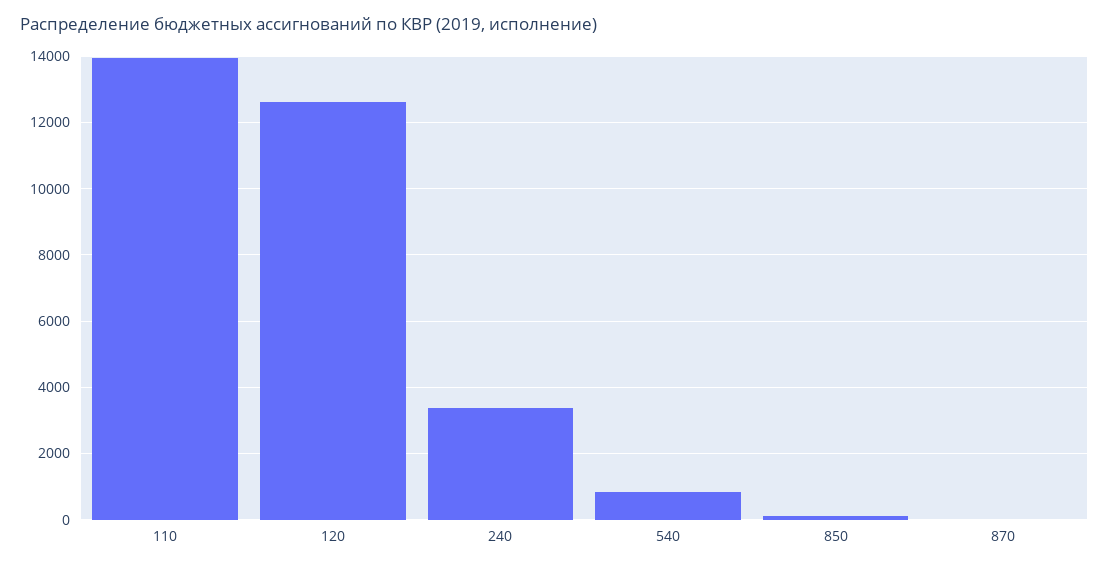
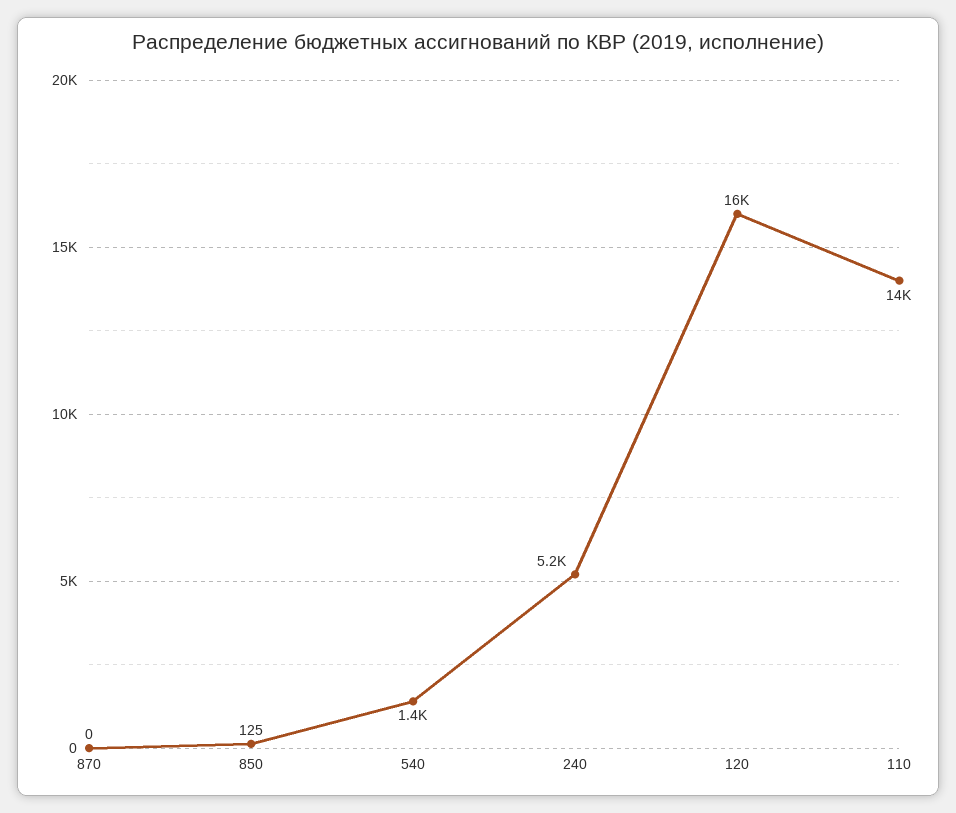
120: 12600 -> 16000
240: 3400 -> 5200
540: 800 -> 1400

